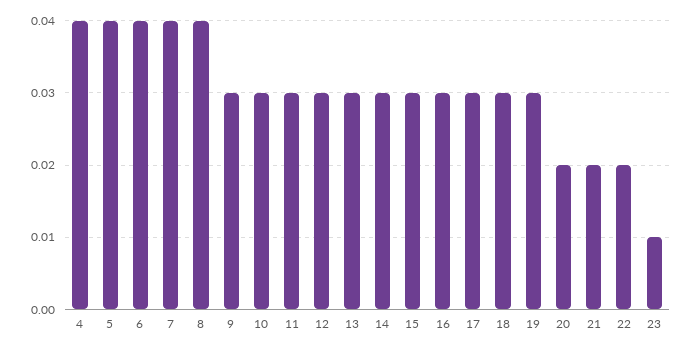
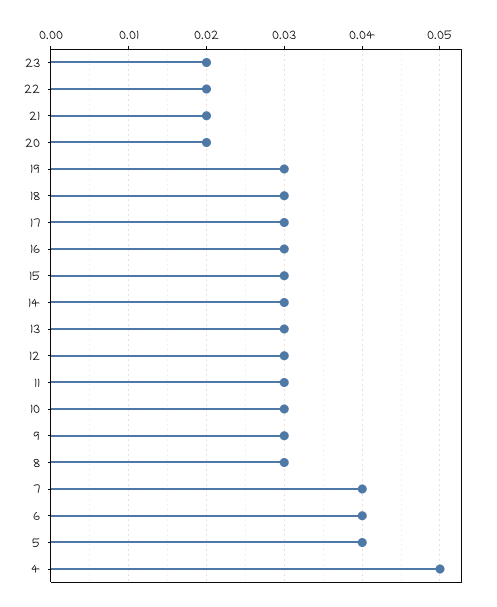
4: 0.04 -> 0.05
8: 0.04 -> 0.03
23: 0.01 -> 0.02

